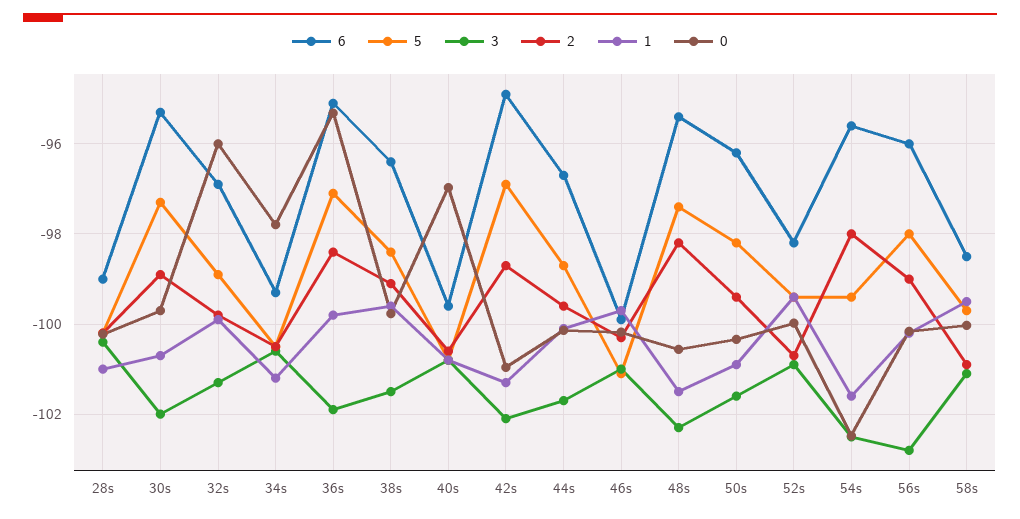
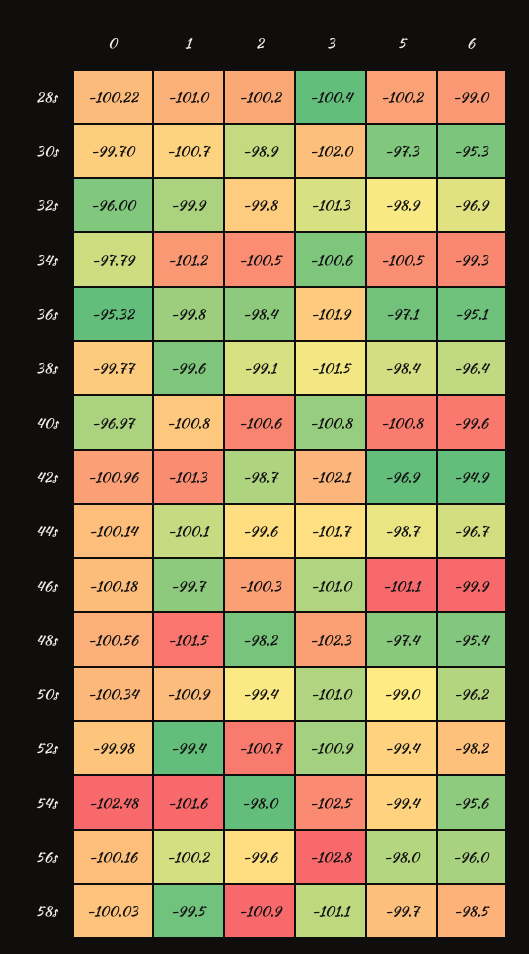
5, 50s: -98.2 -> -99
3, 50s: -101.6 -> -101
2, 56s: -99 -> -99.6

